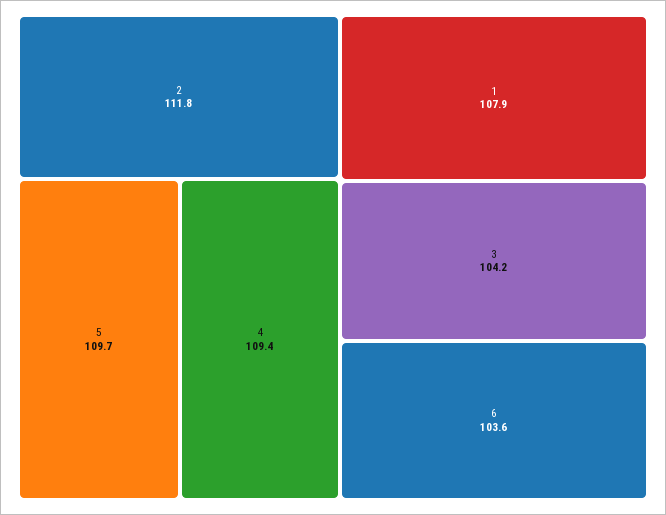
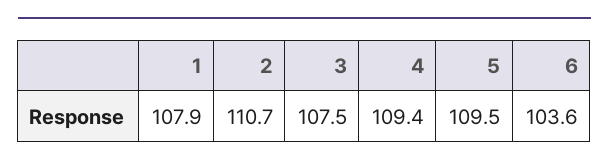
2: 111.8 -> 110.7
5: 109.7 -> 109.5
3: 104.2 -> 107.5

